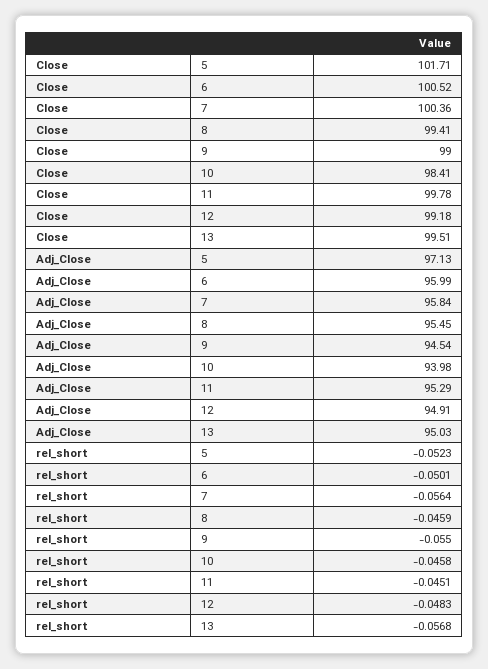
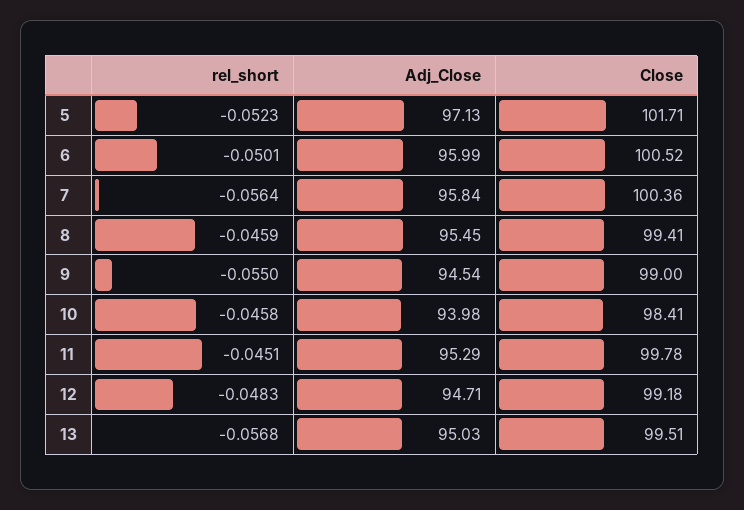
Adj_Close, 12: 94.91 -> 94.71

